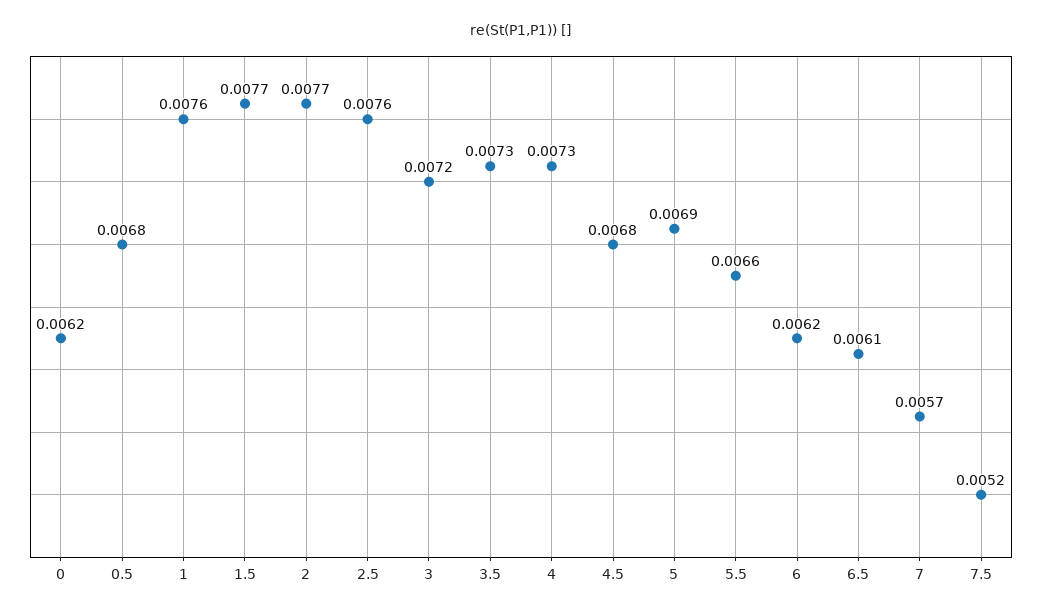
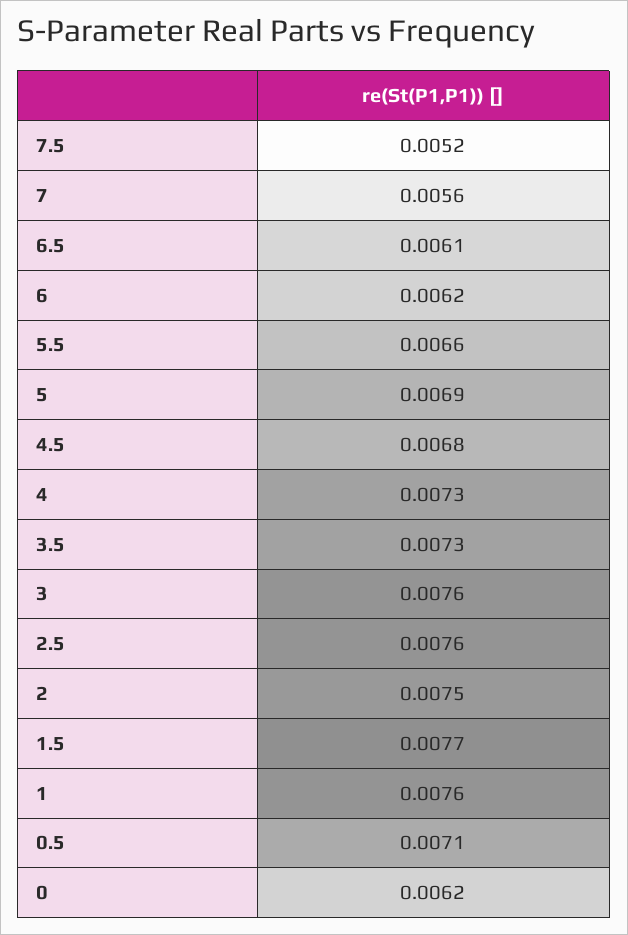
0.5: 0.0068 -> 0.0071
2: 0.0077 -> 0.0075
3: 0.0072 -> 0.0076
7: 0.0057 -> 0.0056

